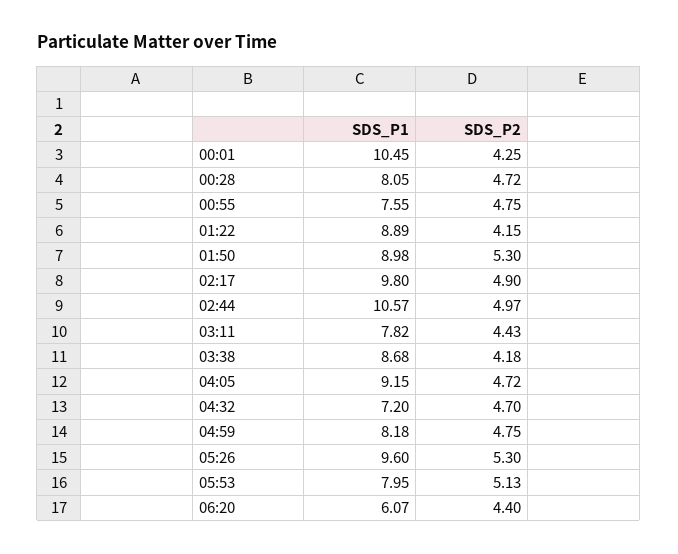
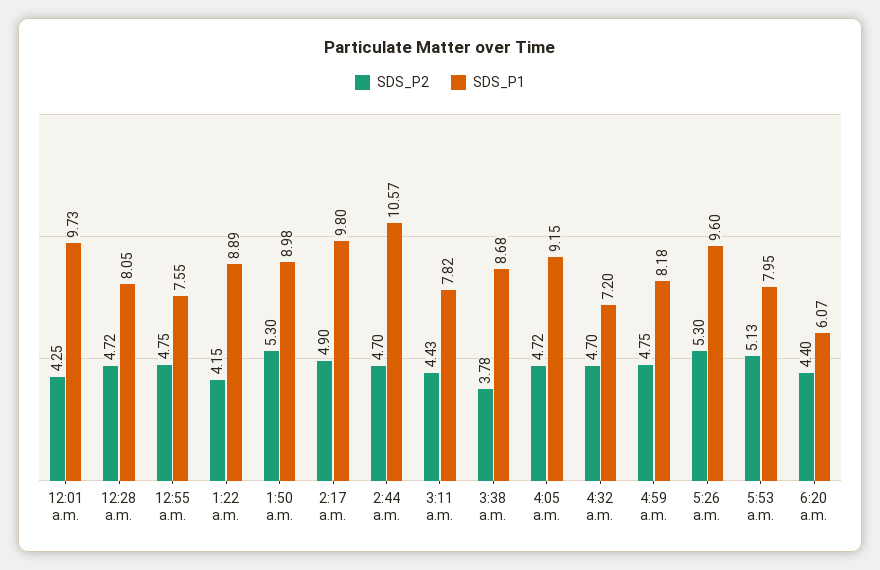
SDS_P1, 00:01: 10.45 -> 9.73
SDS_P2, 02:44: 4.97 -> 4.7
SDS_P2, 03:38: 4.18 -> 3.78

